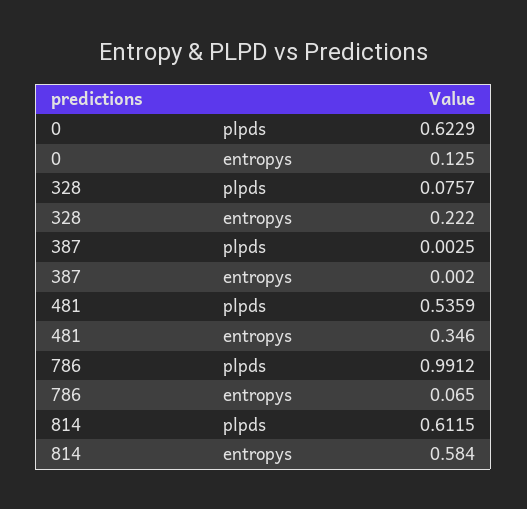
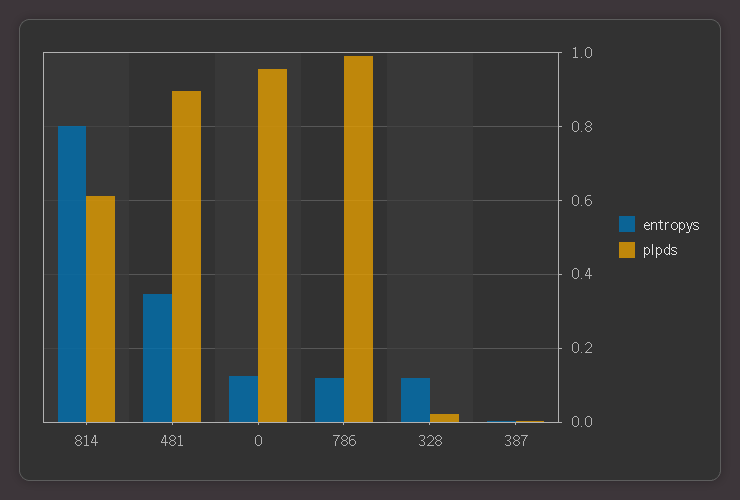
plpds, 0: 0.6229 -> 0.96
plpds, 328: 0.0757 -> 0.02
entropys, 328: 0.222 -> 0.12
plpds, 481: 0.5359 -> 0.9
entropys, 786: 0.065 -> 0.12
entropys, 814: 0.584 -> 0.8

